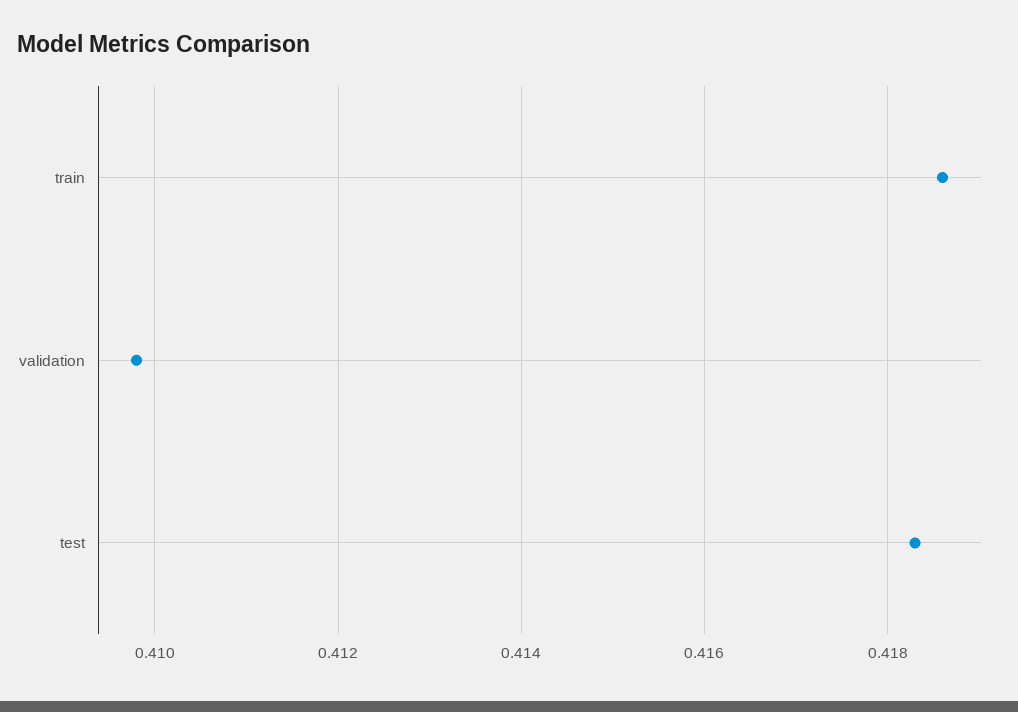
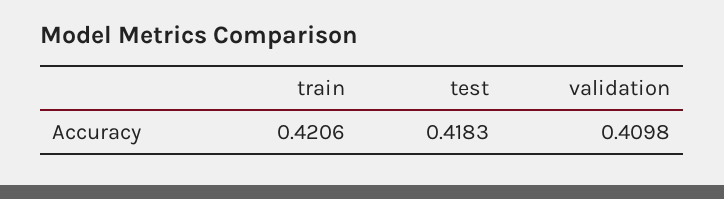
train: 0.4185 -> 0.4206

